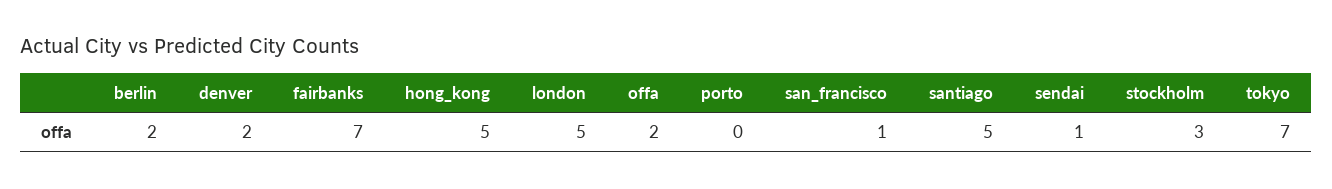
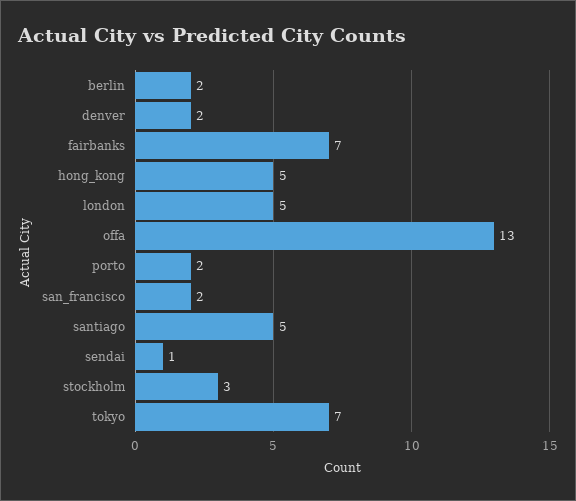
offa: 2 -> 13
porto: 0 -> 2
san_francisco: 1 -> 2

